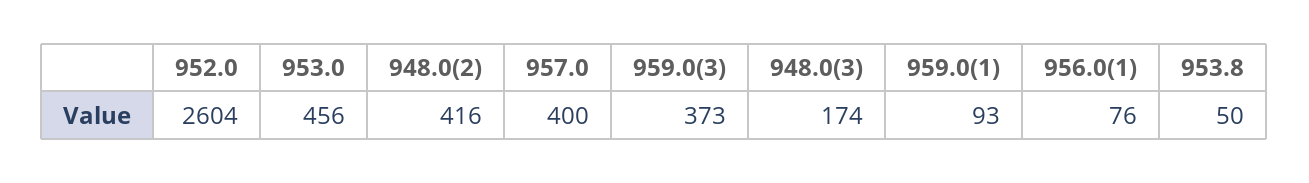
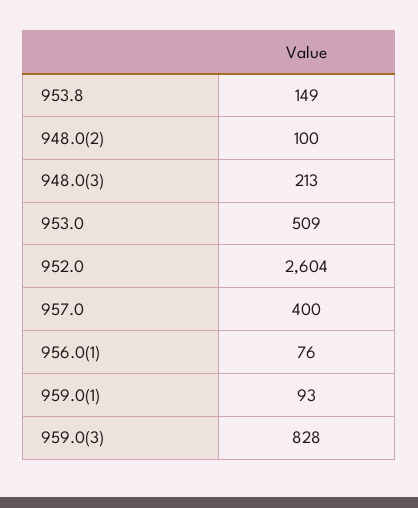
953.0: 456 -> 509
948.0(2): 416 -> 100
959.0(3): 373 -> 828
948.0(3): 174 -> 213
953.8: 50 -> 149

